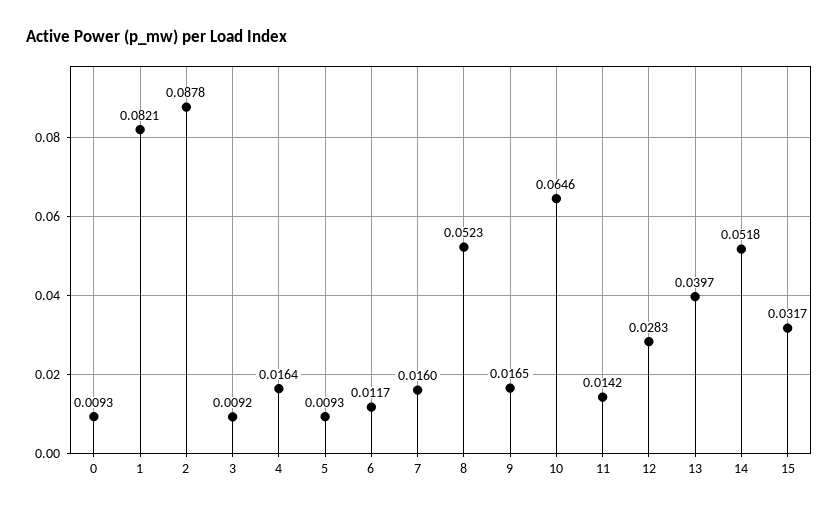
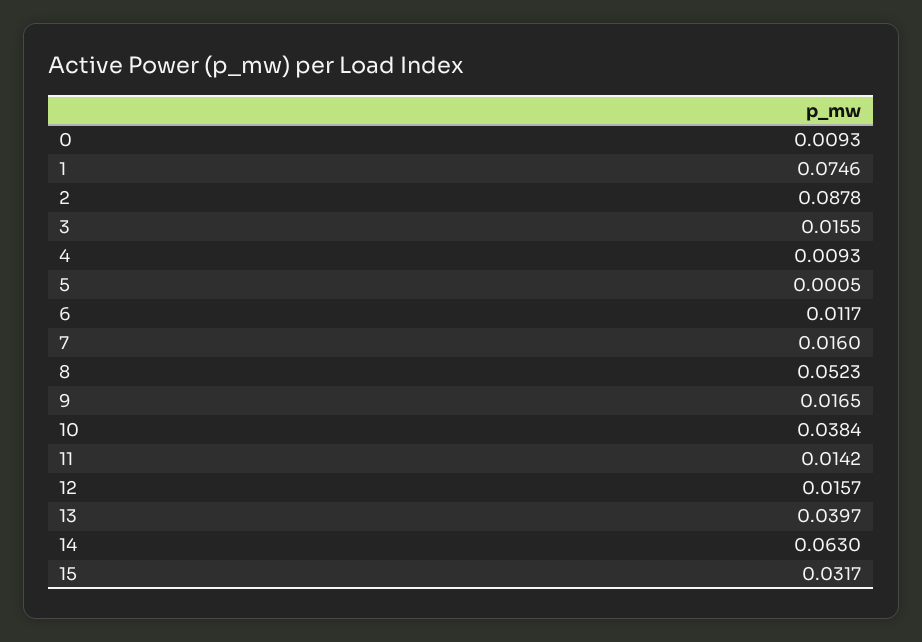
1: 0.0821 -> 0.0746
3: 0.0092 -> 0.0155
4: 0.0164 -> 0.0093
5: 0.0093 -> 0.0005
10: 0.0646 -> 0.0384
12: 0.0283 -> 0.0157
14: 0.0518 -> 0.063

